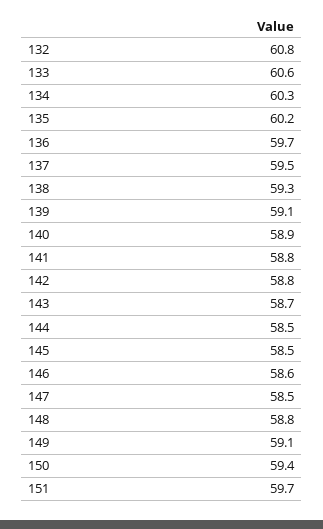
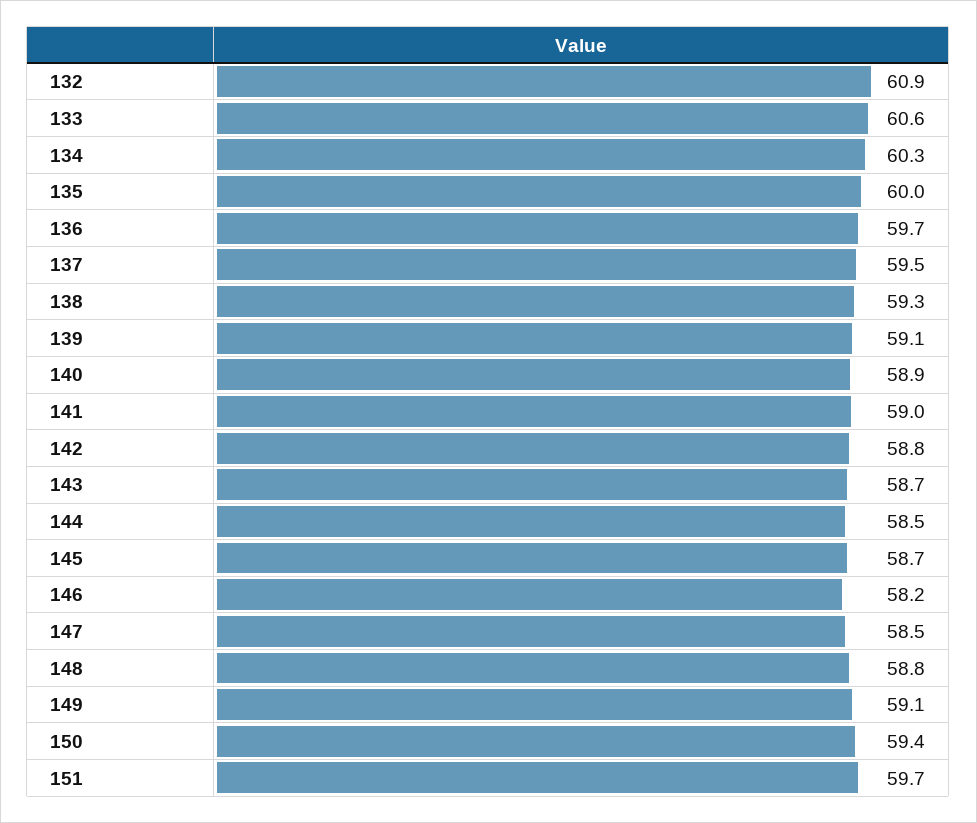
132: 60.8 -> 60.9
135: 60.2 -> 60
141: 58.8 -> 59
145: 58.5 -> 58.7
146: 58.6 -> 58.2

